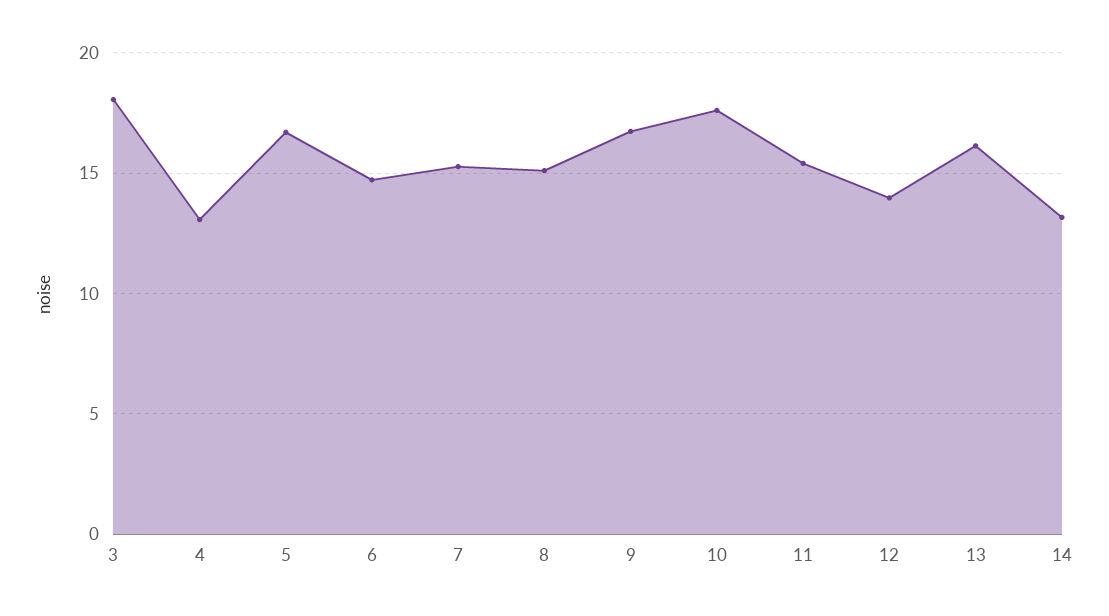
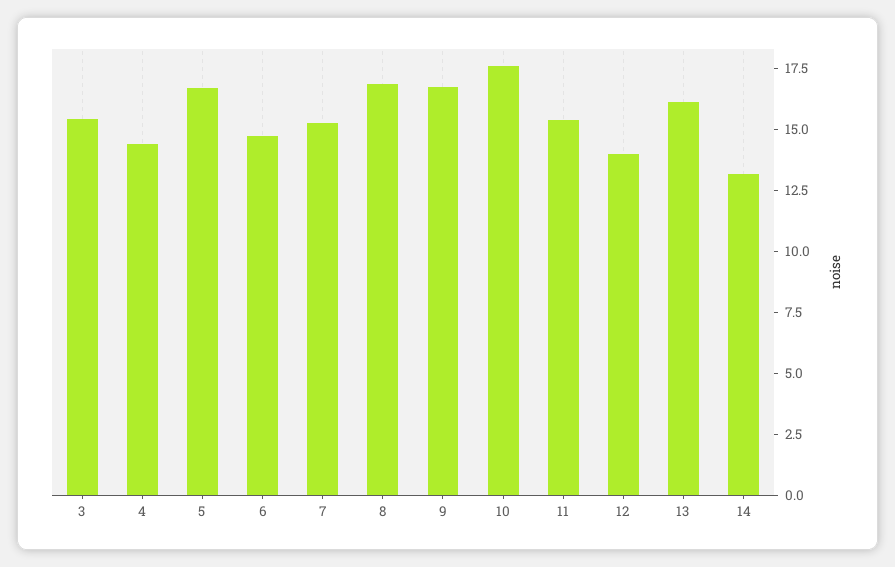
3: 18 -> 15.5
4: 13 -> 14.5
8: 15 -> 17

